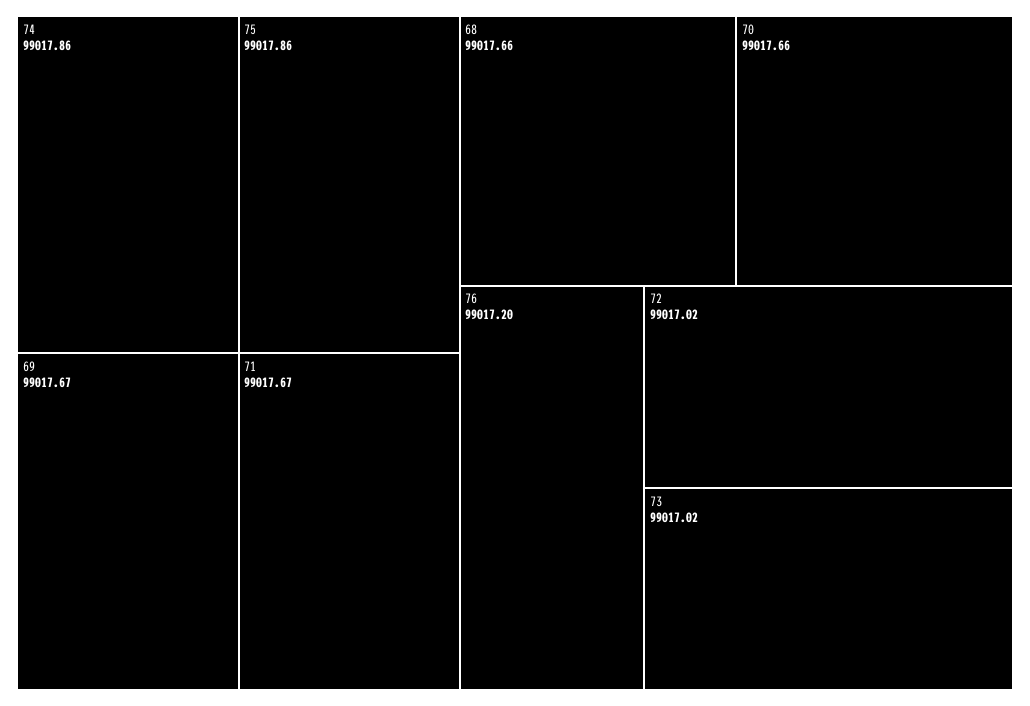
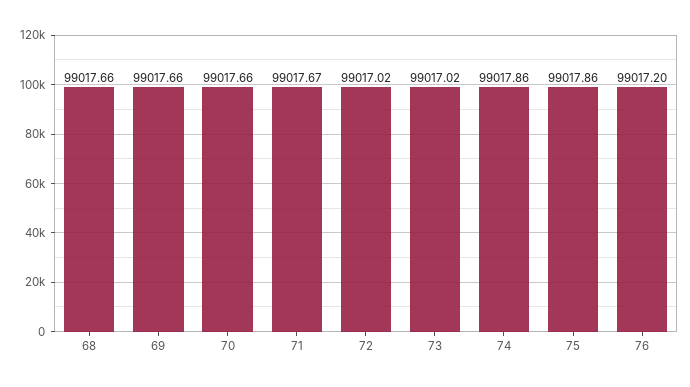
69: 99017.67 -> 99017.66

